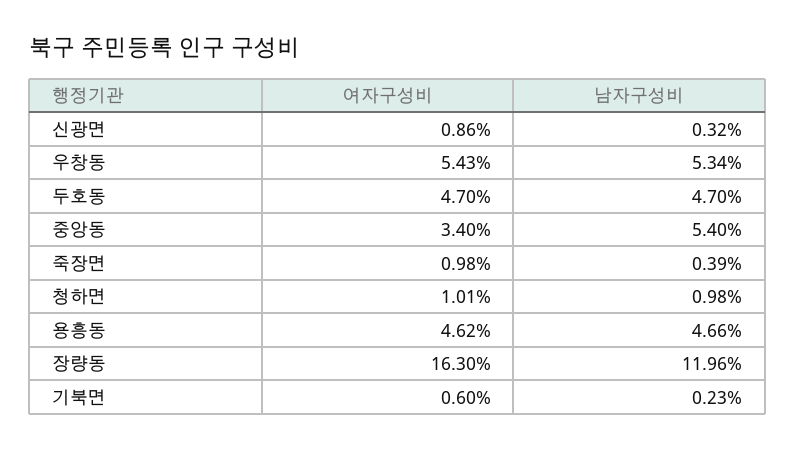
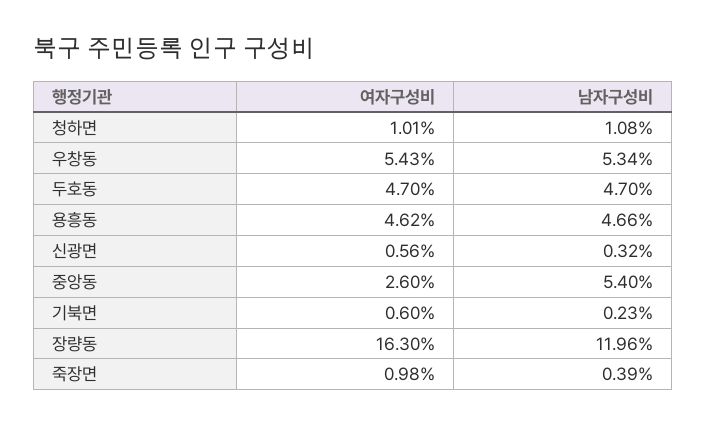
여자구성비, 신광면: 0.86 -> 0.56
여자구성비, 중앙동: 3.4 -> 2.6
남자구성비, 청하면: 0.98 -> 1.08

